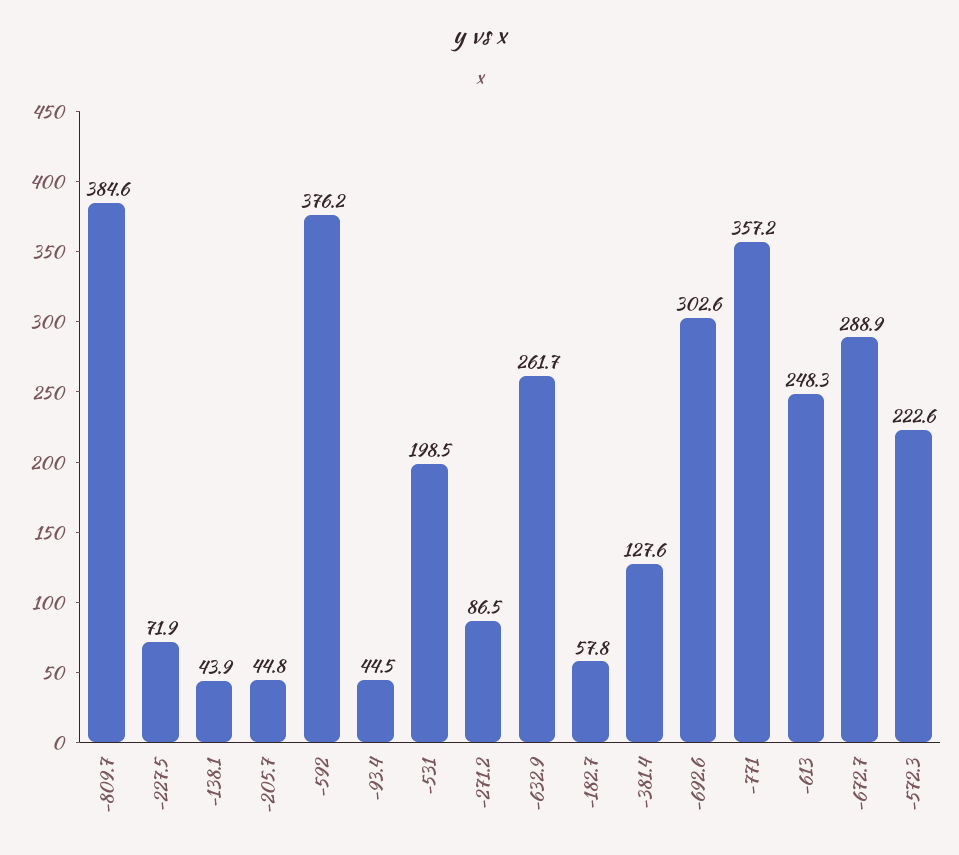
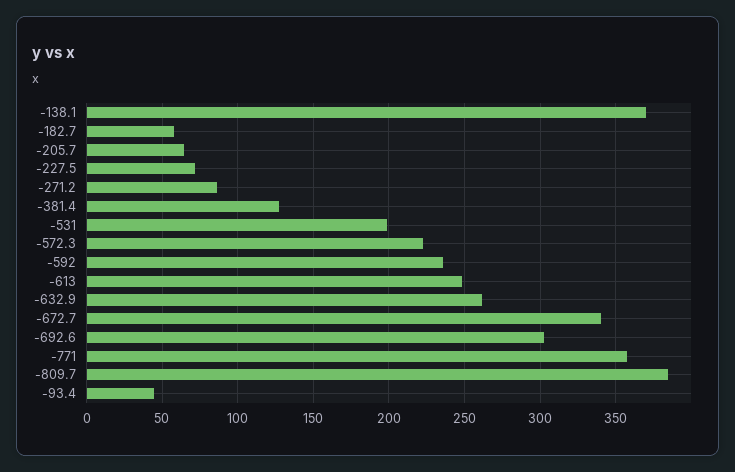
-138.1: 43.9 -> 370
-205.7: 44.8 -> 65
-592: 376.2 -> 235
-672.7: 288.9 -> 340

